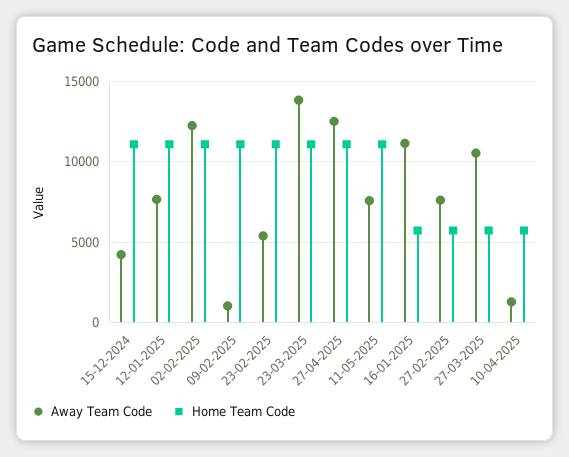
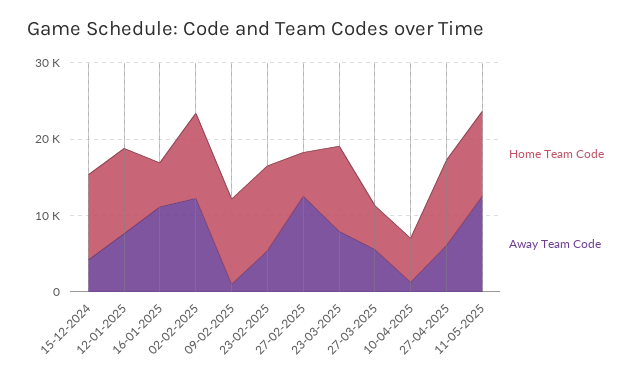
Away Team Code, 23-03-2025: 14000 -> 8000
Away Team Code, 27-04-2025: 12500 -> 6000
Away Team Code, 11-05-2025: 7500 -> 12000
Away Team Code, 27-02-2025: 7500 -> 12000
Away Team Code, 27-03-2025: 10500 -> 6000

